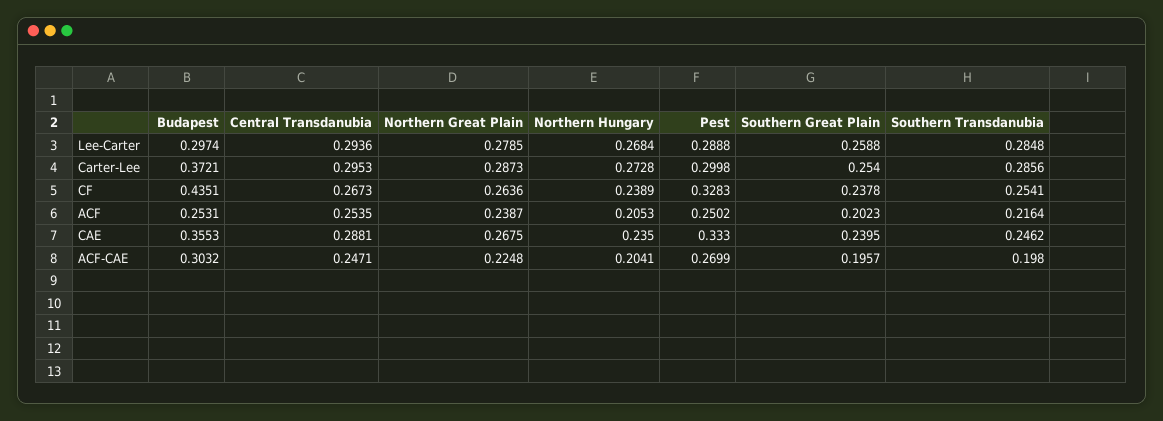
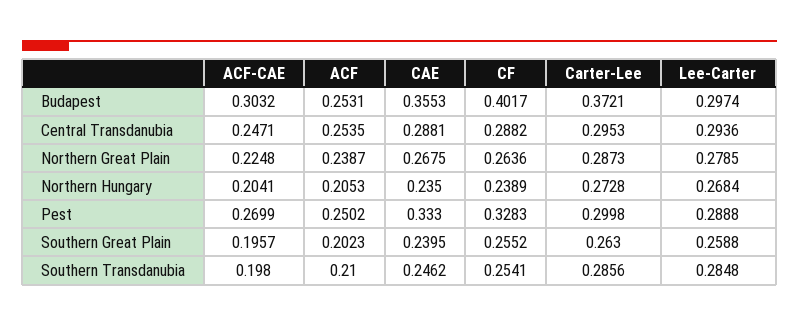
Southern Great Plain, Carter-Lee: 0.254 -> 0.263
Budapest, CF: 0.4351 -> 0.4017
Central Transdanubia, CF: 0.2673 -> 0.2882
Southern Great Plain, CF: 0.2378 -> 0.2552
Southern Transdanubia, ACF: 0.2164 -> 0.21

